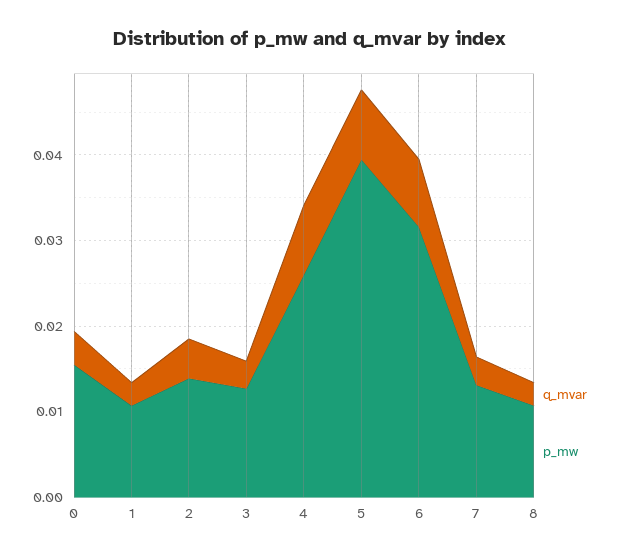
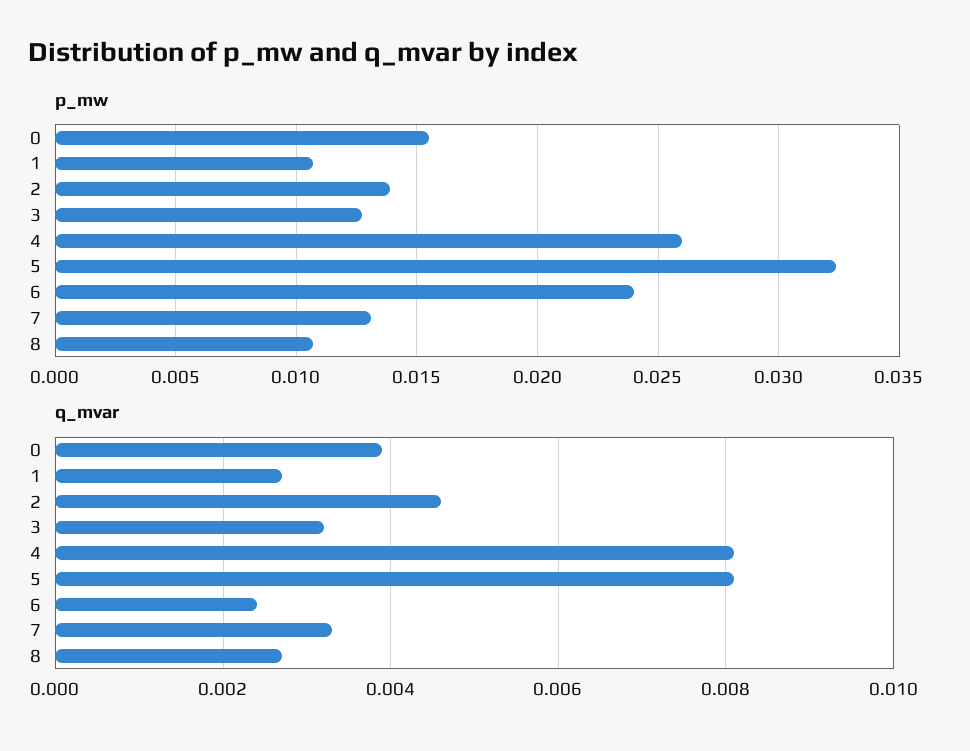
p_mw, 5: 0.04 -> 0.0325
q_mvar, 6: 0.008 -> 0.0025
p_mw, 6: 0.032 -> 0.024

